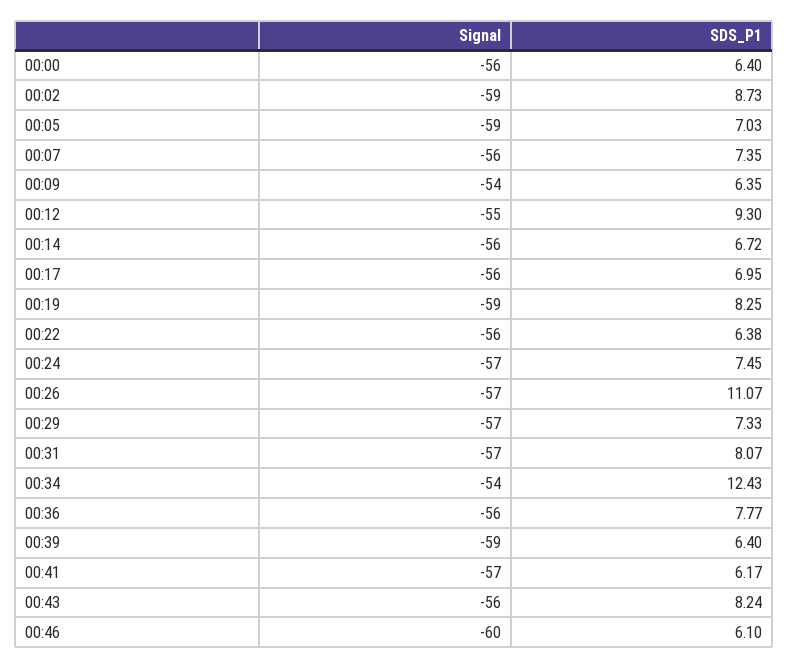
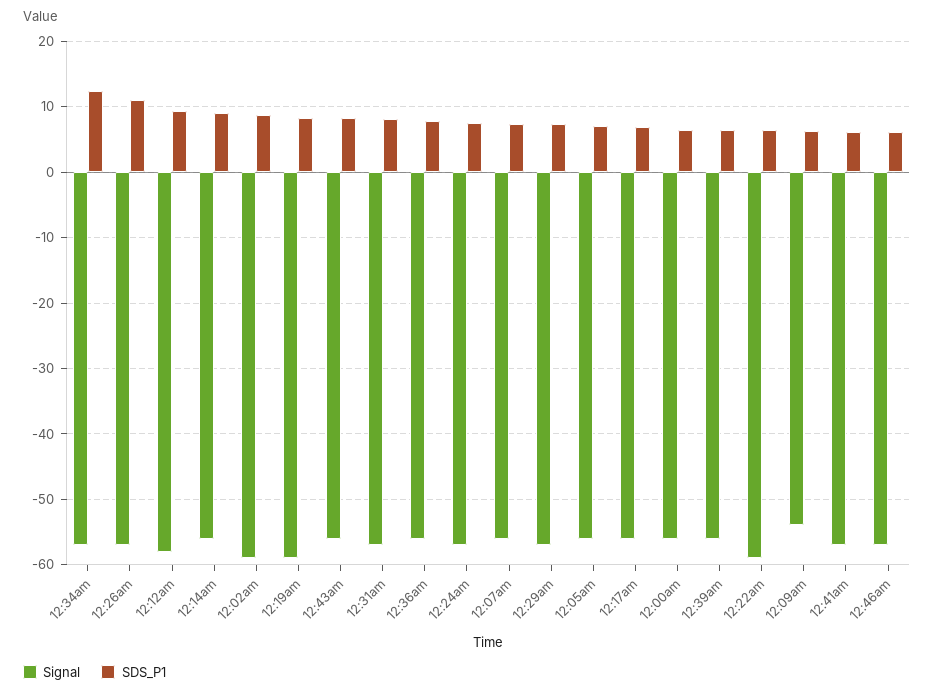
Signal, 00:05: -59 -> -56
Signal, 00:12: -55 -> -58
SDS_P1, 00:14: 6.72 -> 9
Signal, 00:22: -56 -> -59
Signal, 00:34: -54 -> -57
Signal, 00:39: -59 -> -56
Signal, 00:46: -60 -> -57

